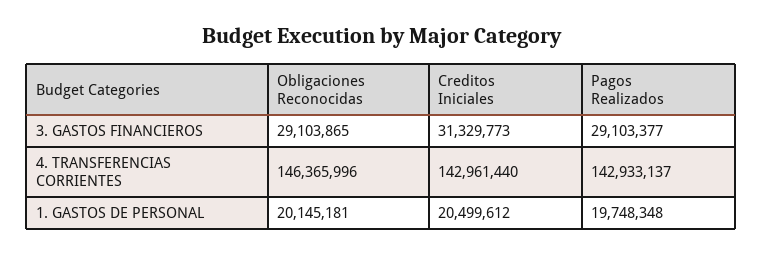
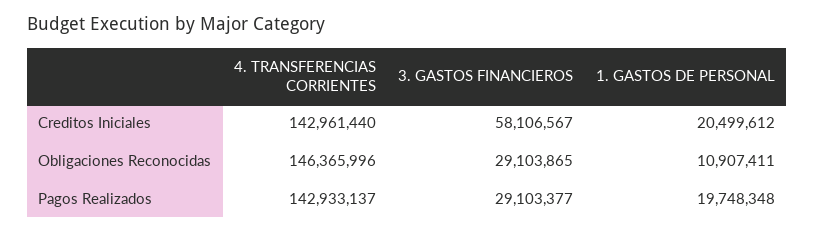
Creditos Iniciales, 3. GASTOS FINANCIEROS: 31329773 -> 58106567
Obligaciones Reconocidas, 1. GASTOS DE PERSONAL: 20145181 -> 10907411

